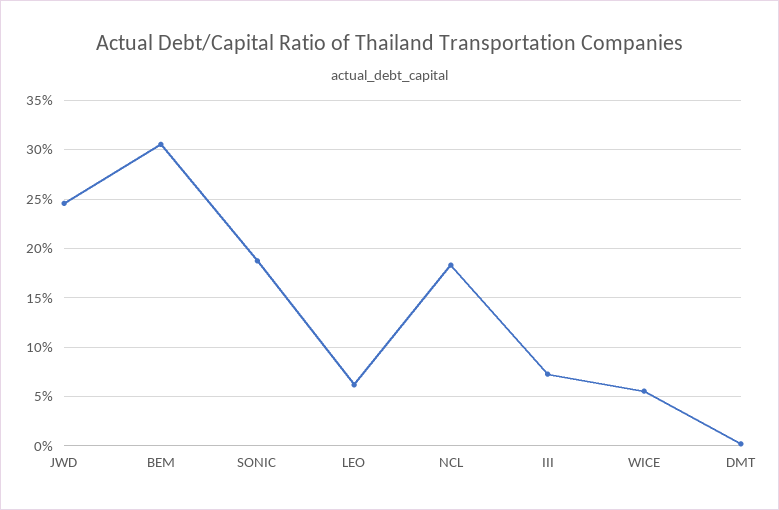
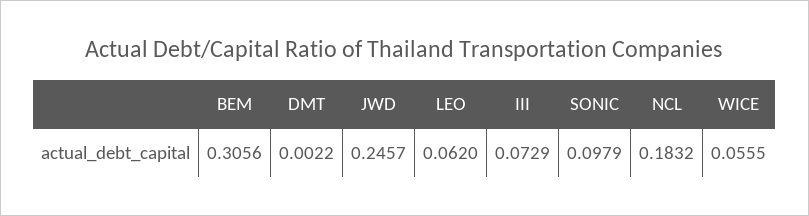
SONIC: 0.19 -> 0.0979

